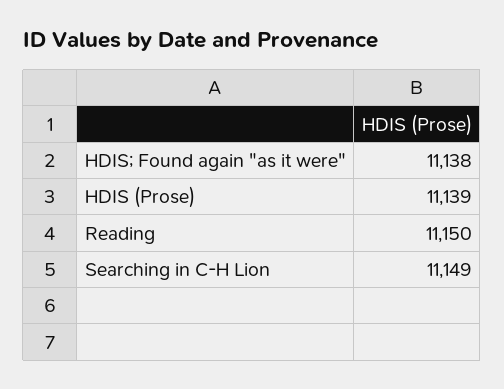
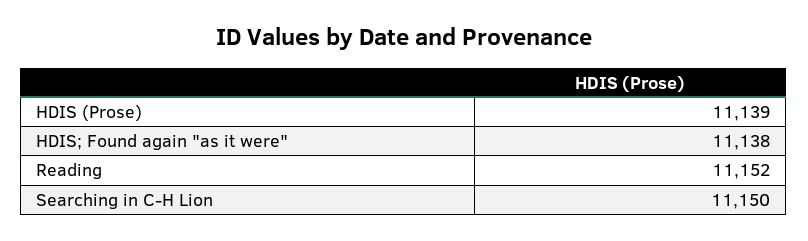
Reading: 11150 -> 11152
Searching in C-H Lion: 11149 -> 11150

